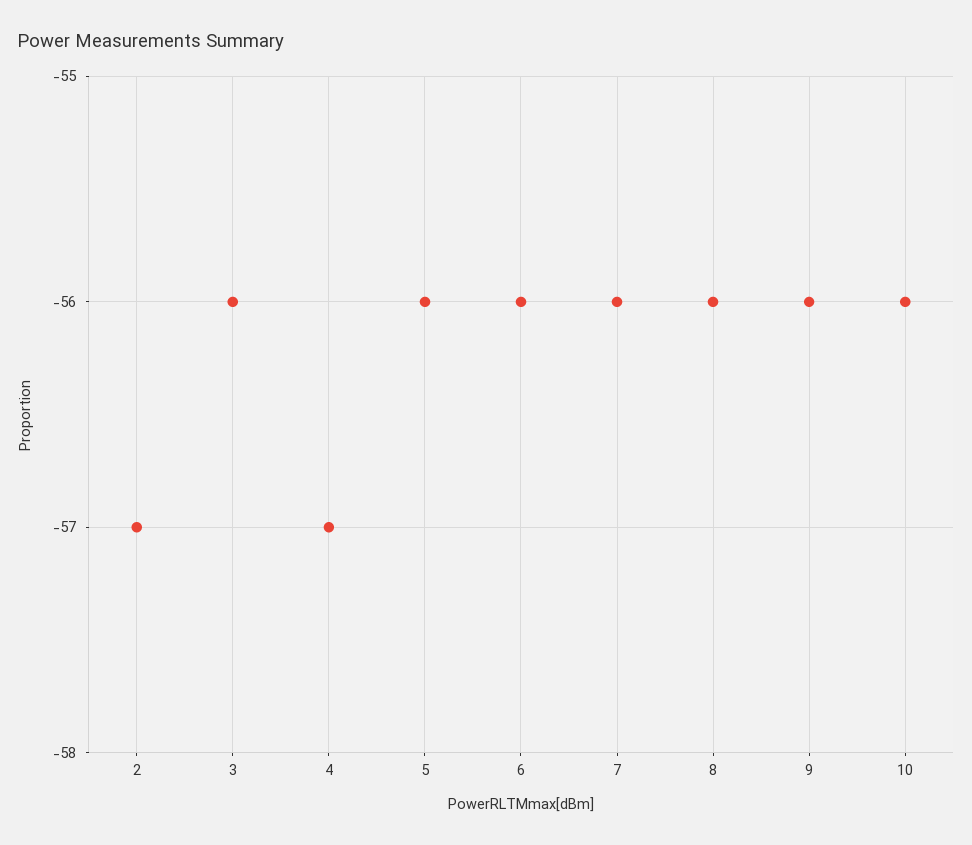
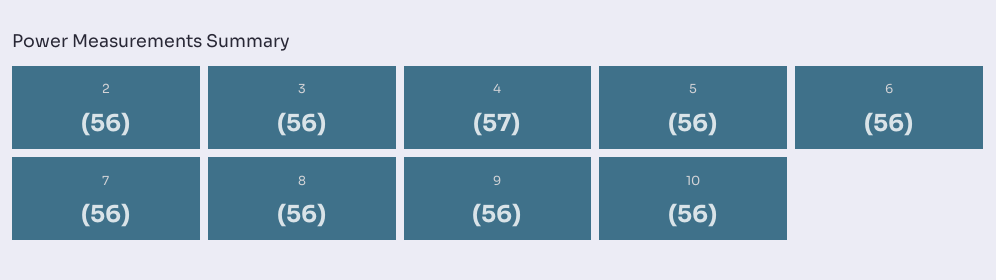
2: -57 -> -56

